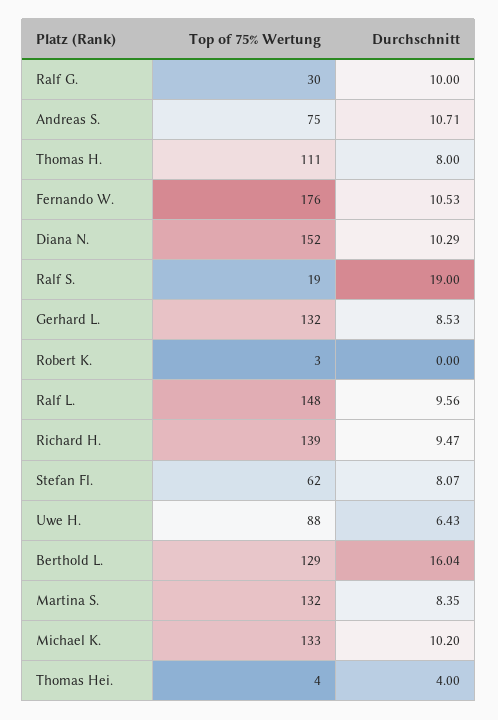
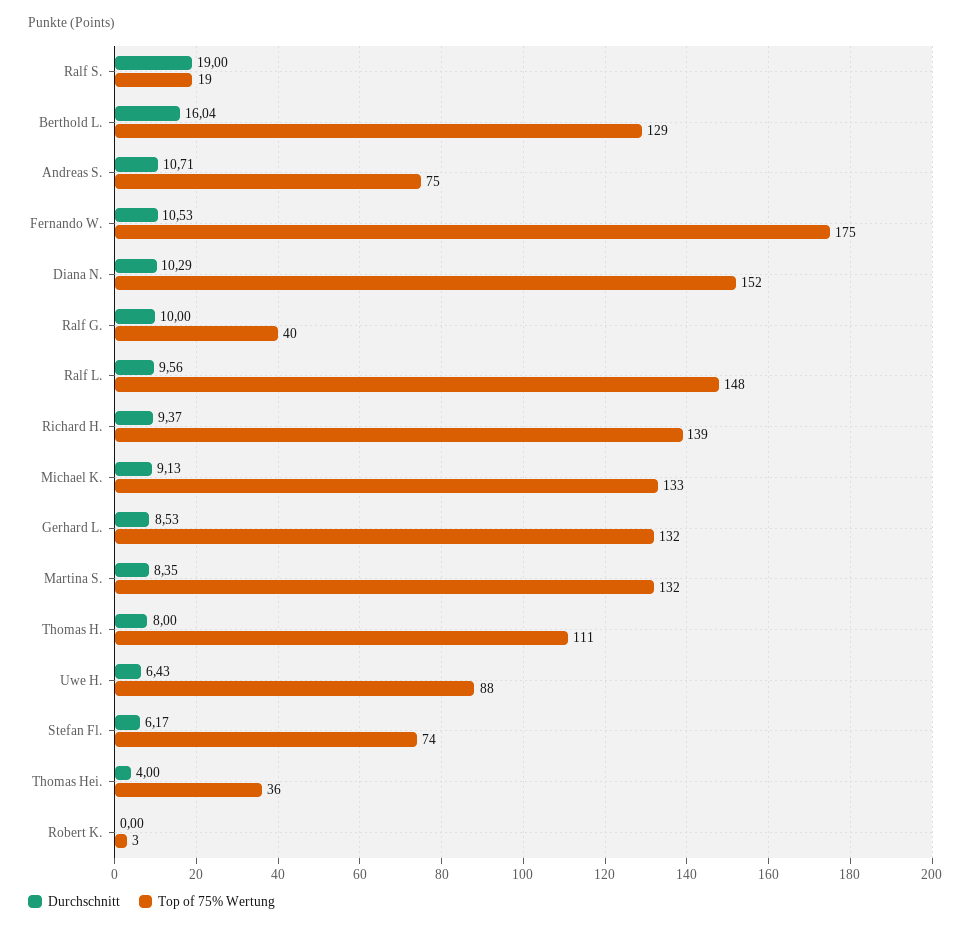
Top of 75% Wertung, Ralf G.: 30 -> 40
Top of 75% Wertung, Fernando W.: 176 -> 175
Durchschnitt, Richard H.: 9.47 -> 9.37
Top of 75% Wertung, Stefan Fl.: 62 -> 74
Durchschnitt, Stefan Fl.: 8.07 -> 6.17
Durchschnitt, Michael K.: 10.2 -> 9.13
Top of 75% Wertung, Thomas Hei.: 4 -> 36

